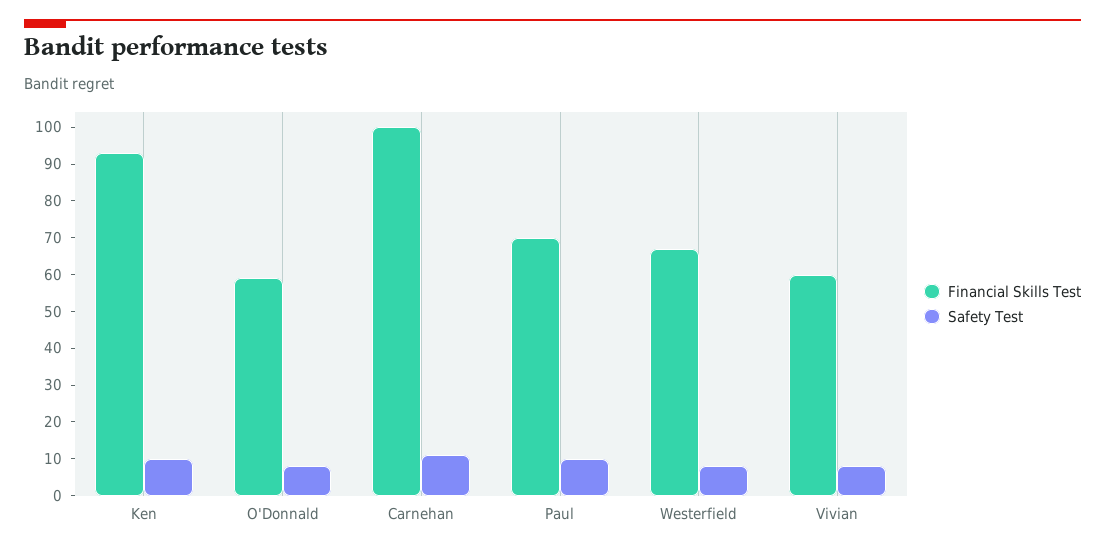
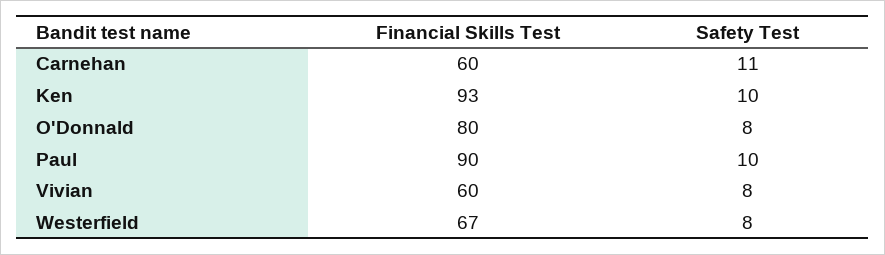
Financial Skills Test, O'Donnald: 60 -> 80
Financial Skills Test, Carnehan: 100 -> 60
Financial Skills Test, Paul: 70 -> 90

